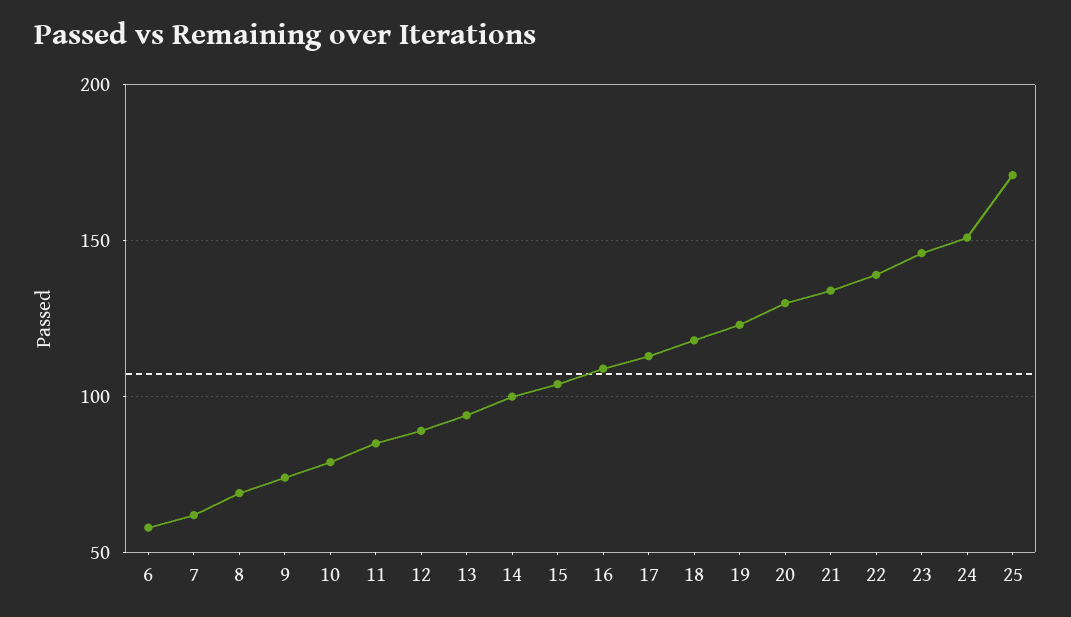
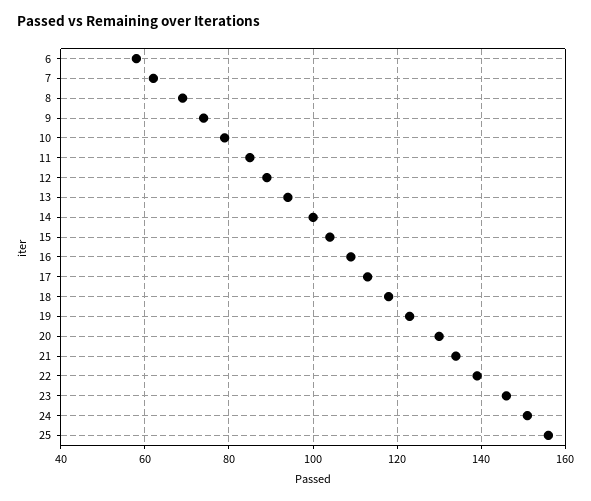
25: 170 -> 155

